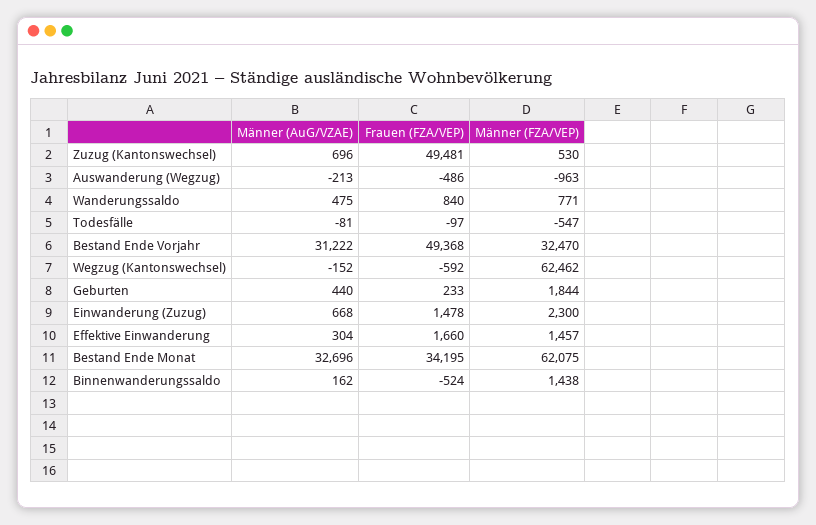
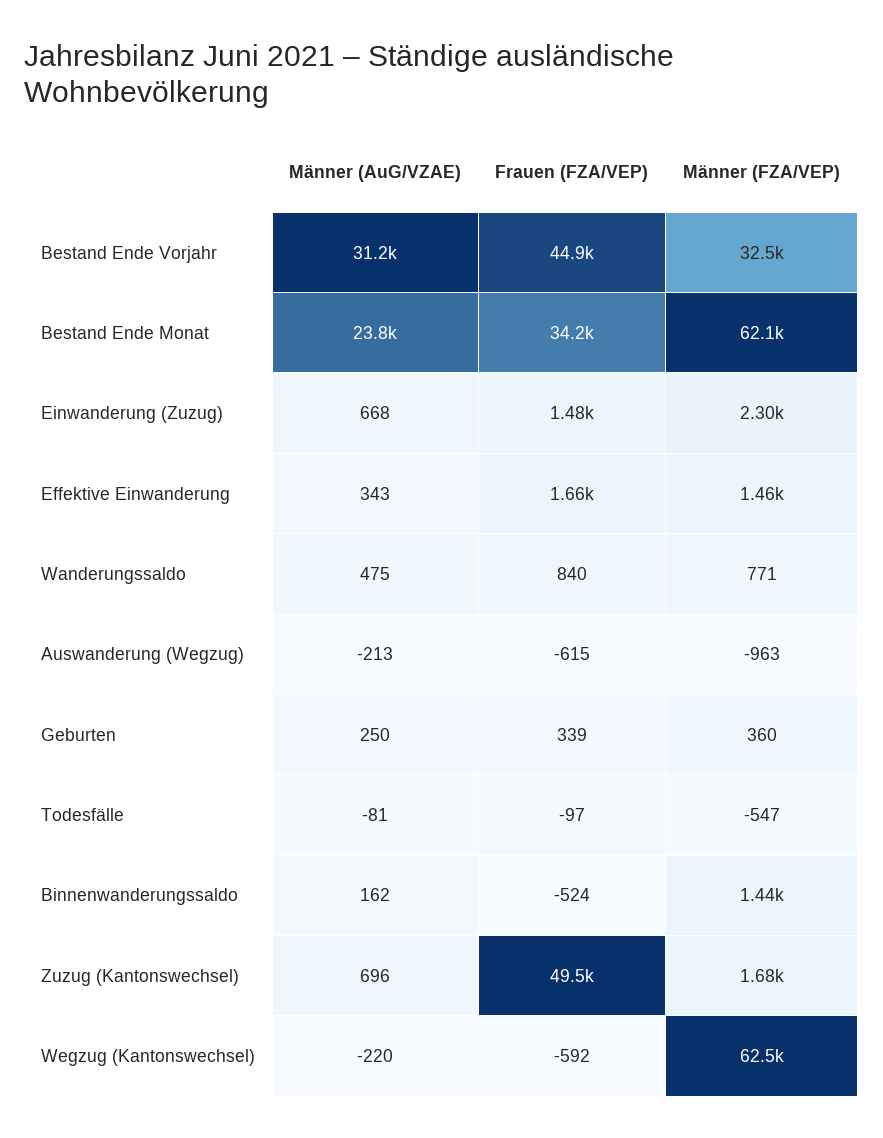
Männer (FZA/VEP), Zuzug (Kantonswechsel): 530 -> 1680
Frauen (FZA/VEP), Auswanderung (Wegzug): -486 -> -615
Frauen (FZA/VEP), Bestand Ende Vorjahr: 49368 -> 44900
Männer (AuG/VZAE), Wegzug (Kantonswechsel): -152 -> -220
Männer (AuG/VZAE), Geburten: 440 -> 250
Frauen (FZA/VEP), Geburten: 233 -> 339
Männer (FZA/VEP), Geburten: 1844 -> 360
Männer (AuG/VZAE), Effektive Einwanderung: 304 -> 343
Männer (AuG/VZAE), Bestand Ende Monat: 32696 -> 23800

